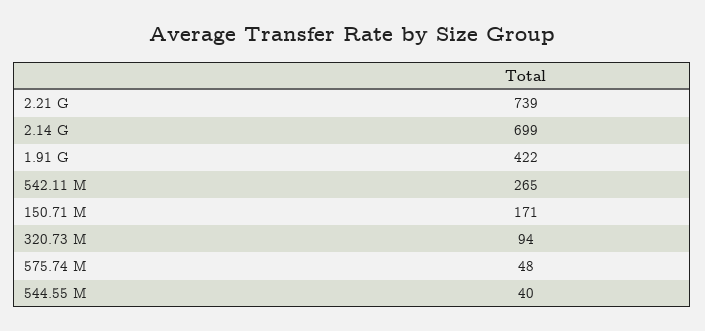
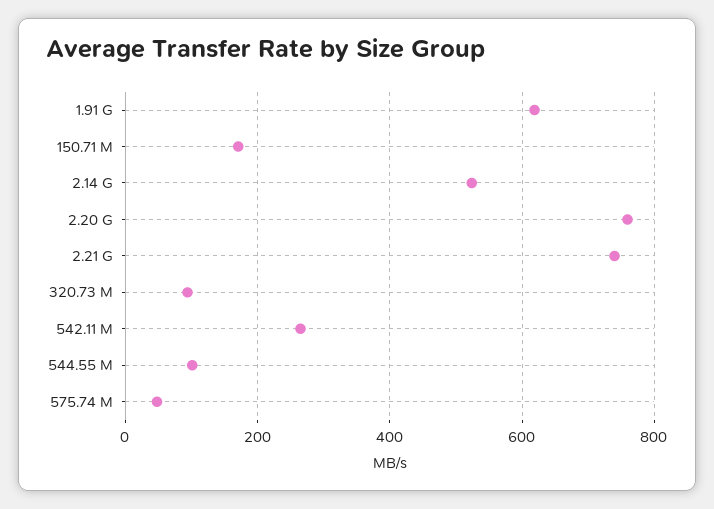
2.14 G: 699 -> 520
1.91 G: 422 -> 620
544.55 M: 40 -> 100
2.20 G: none -> 760

